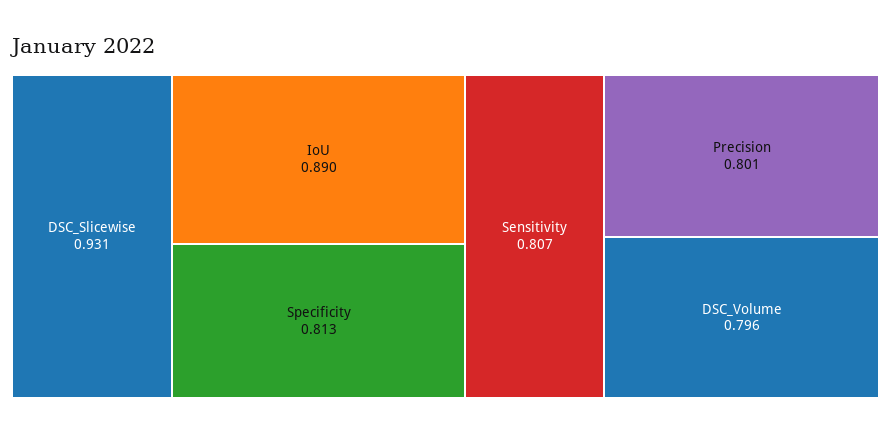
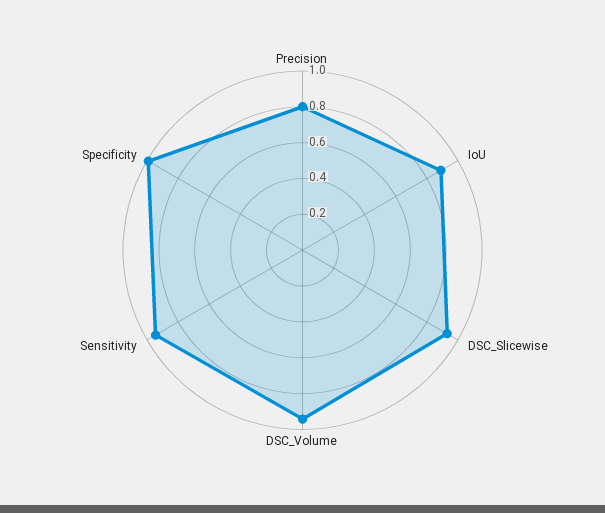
Specificity: 0.813 -> 1
Sensitivity: 0.807 -> 0.95
DSC_Volume: 0.796 -> 0.95

